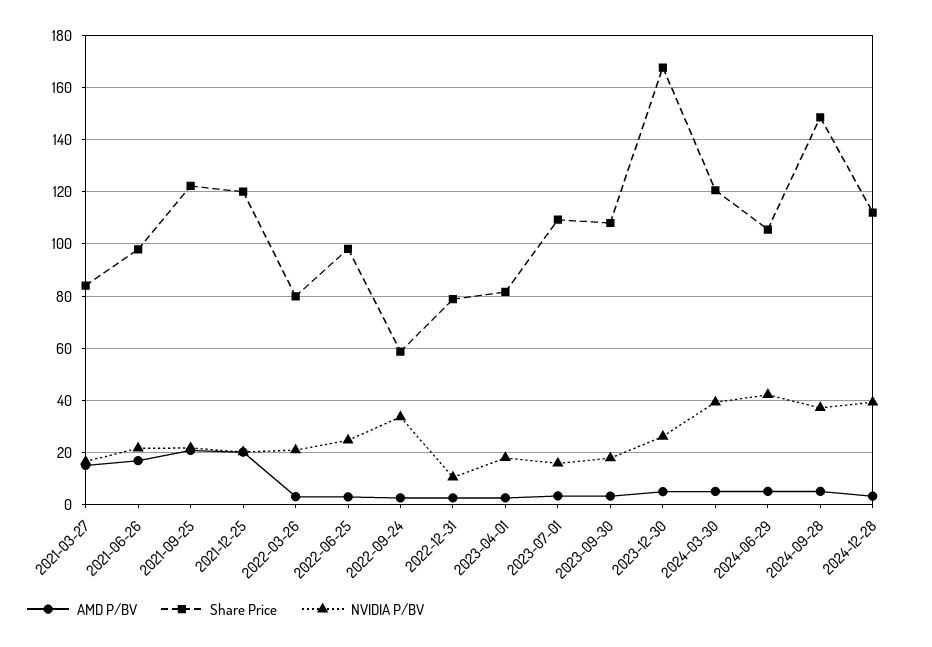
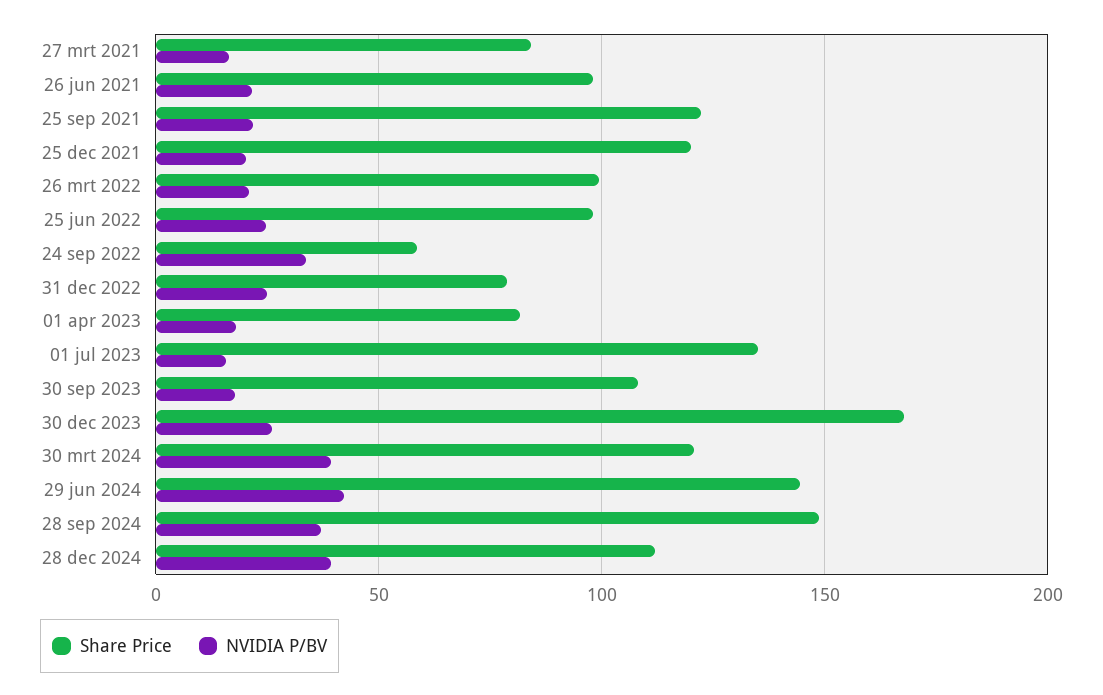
AMD P/BV, 2021-03-27: 15 -> none
AMD P/BV, 2021-06-26: 17.5 -> none
AMD P/BV, 2021-09-25: 20 -> none
AMD P/BV, 2021-12-25: 20 -> none
AMD P/BV, 2022-03-26: 2.5 -> none
Share Price, 2022-03-26: 80 -> 100
AMD P/BV, 2022-06-25: 2.5 -> none
AMD P/BV, 2022-09-24: 2.5 -> none
AMD P/BV, 2022-12-31: 2.5 -> none
NVIDIA P/BV, 2022-12-31: 10 -> 25
AMD P/BV, 2023-04-01: 2.5 -> none
AMD P/BV, 2023-07-01: 2.5 -> none
Share Price, 2023-07-01: 110 -> 135
AMD P/BV, 2023-09-30: 2.5 -> none
AMD P/BV, 2023-12-30: 5 -> none
AMD P/BV, 2024-03-30: 5 -> none
AMD P/BV, 2024-06-29: 5 -> none
Share Price, 2024-06-29: 105 -> 145
AMD P/BV, 2024-09-28: 5 -> none
AMD P/BV, 2024-12-28: 2.5 -> none

